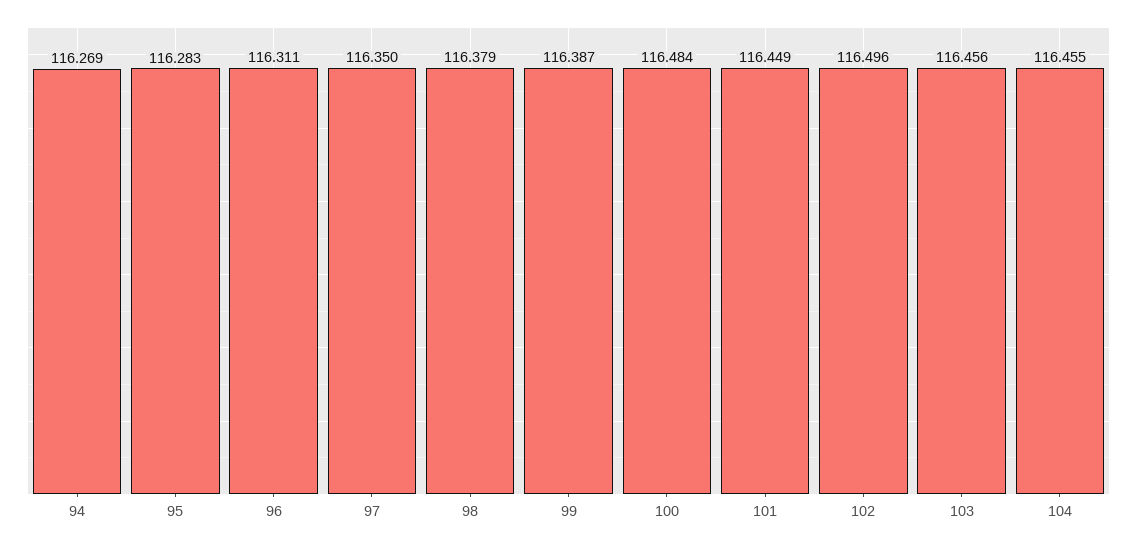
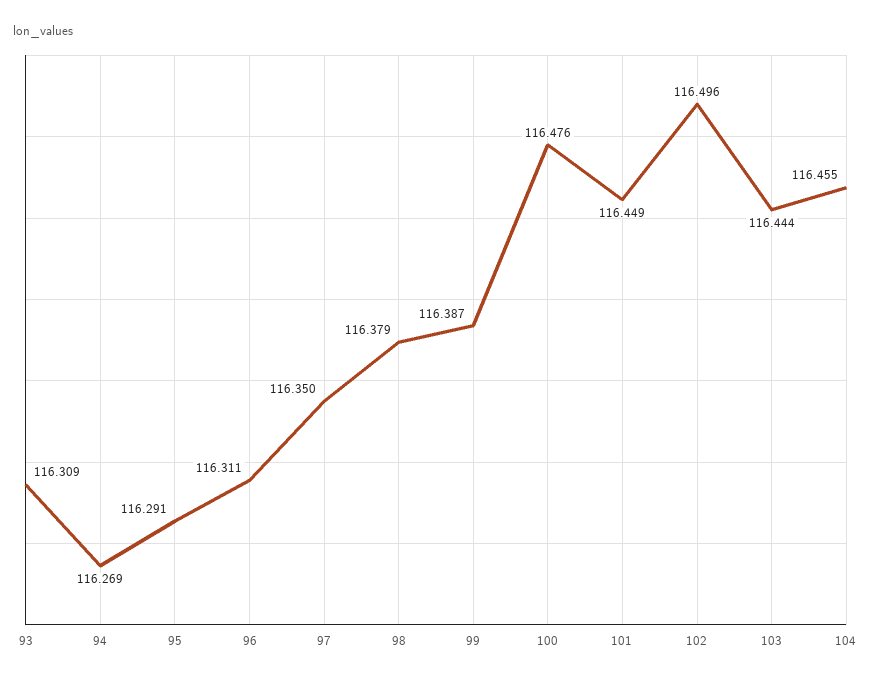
95: 116.283 -> 116.291
100: 116.484 -> 116.476
103: 116.456 -> 116.444
93: none -> 116.309

